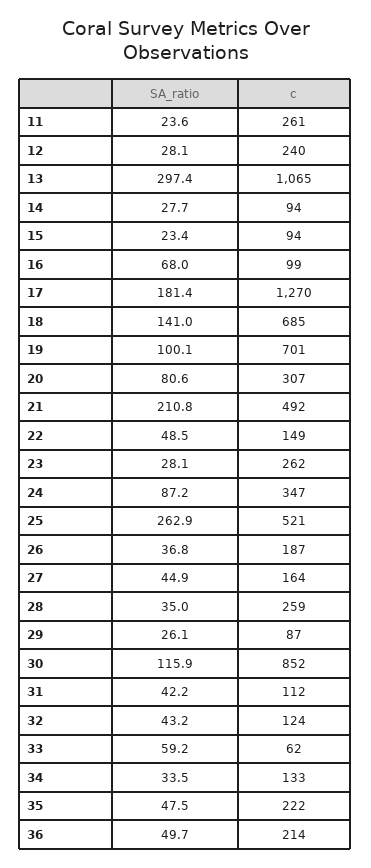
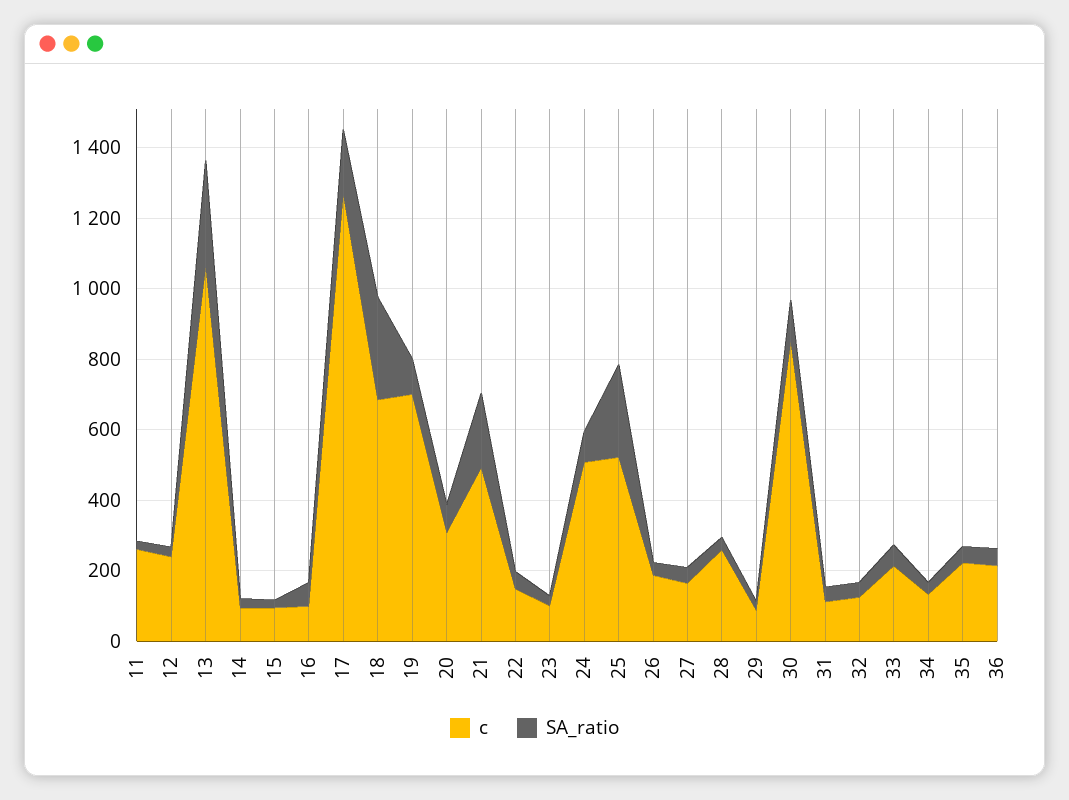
SA_ratio, 18: 141 -> 300
c, 23: 262 -> 100
c, 24: 347 -> 500
c, 33: 62 -> 200

